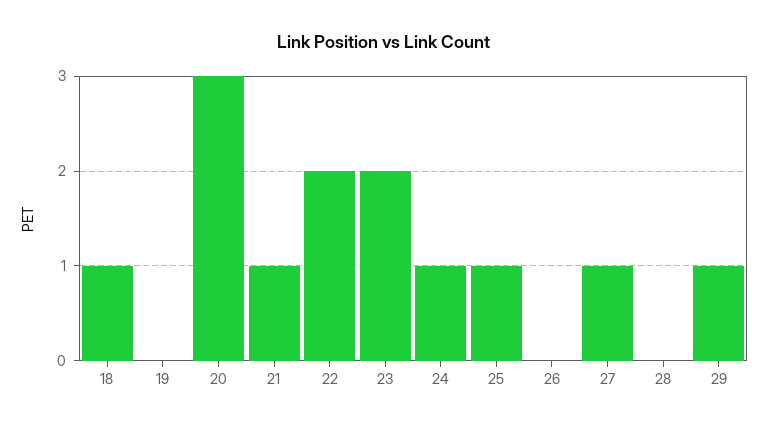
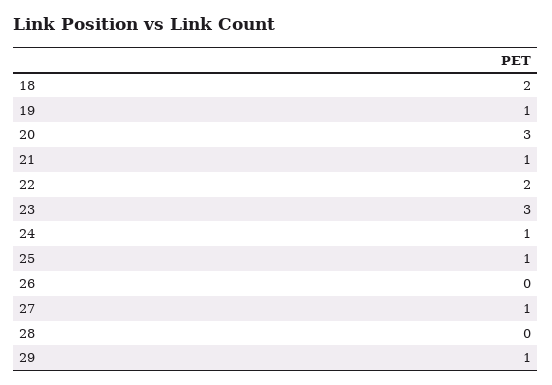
18: 1 -> 2
19: 0 -> 1
23: 2 -> 3

